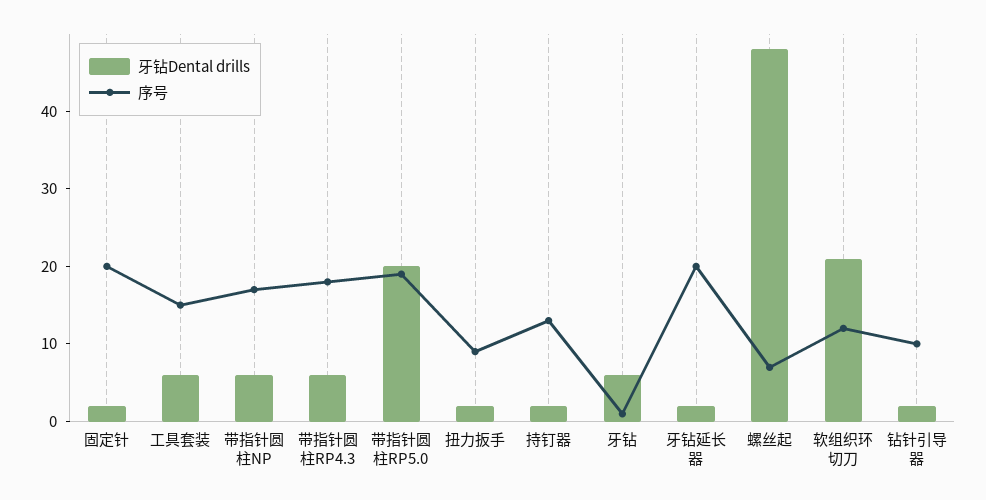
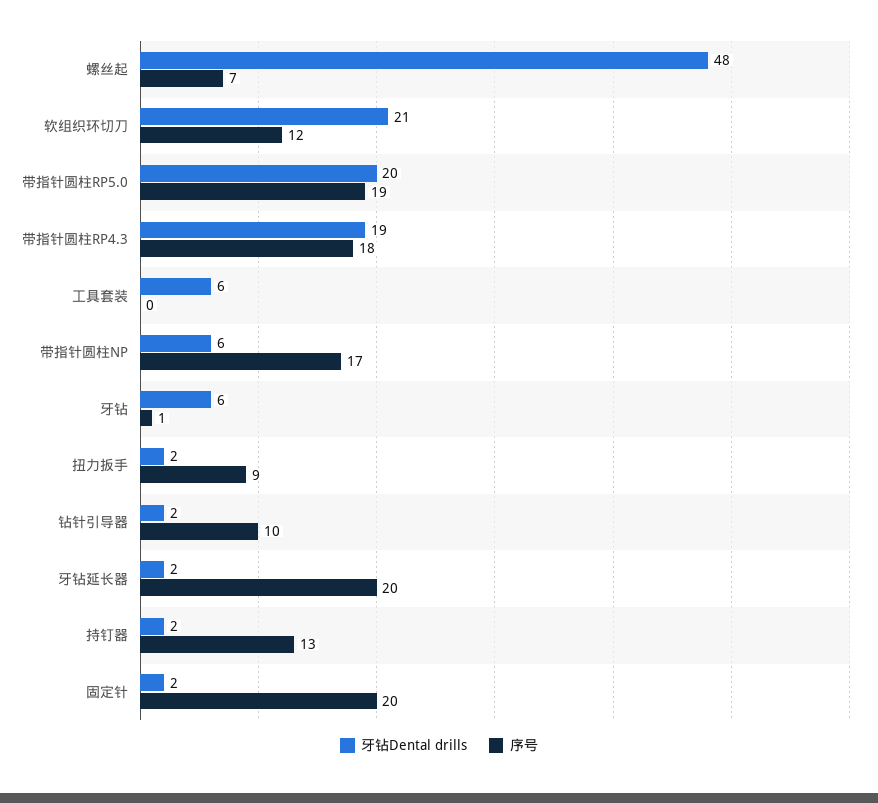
序号, 工具套装: 15 -> 0
牙钻Dental drills, 带指针圆柱RP4.3: 5 -> 19

